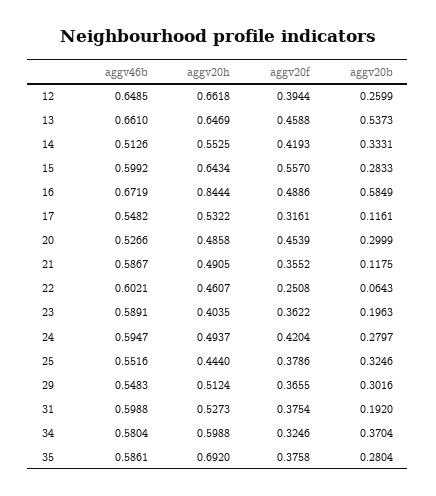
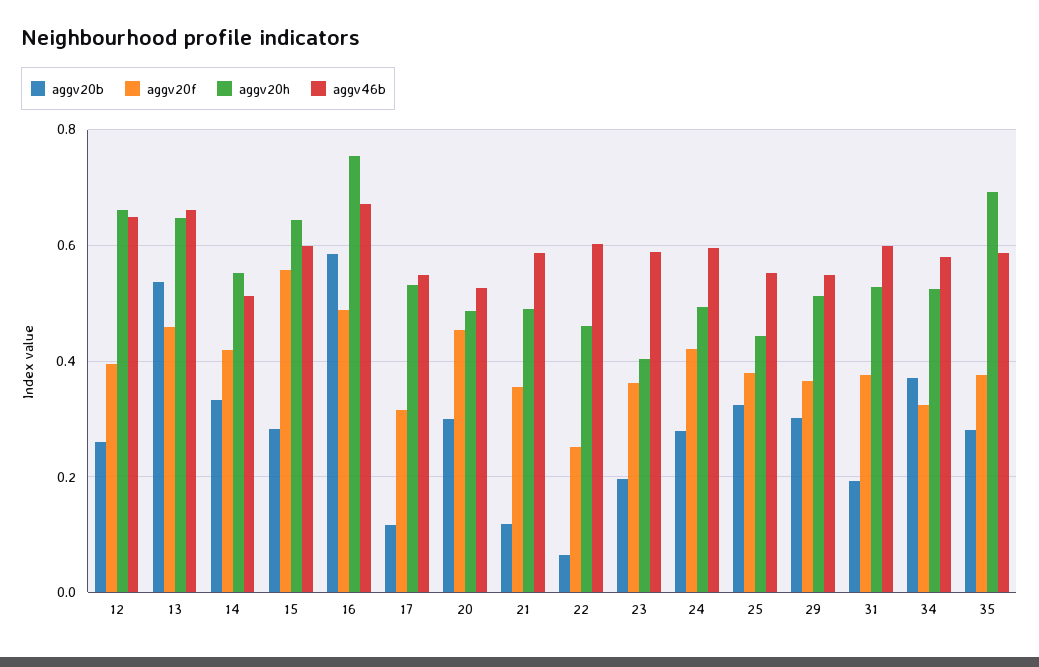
aggv20h, 16: 0.8444 -> 0.76
aggv20h, 34: 0.5988 -> 0.52

